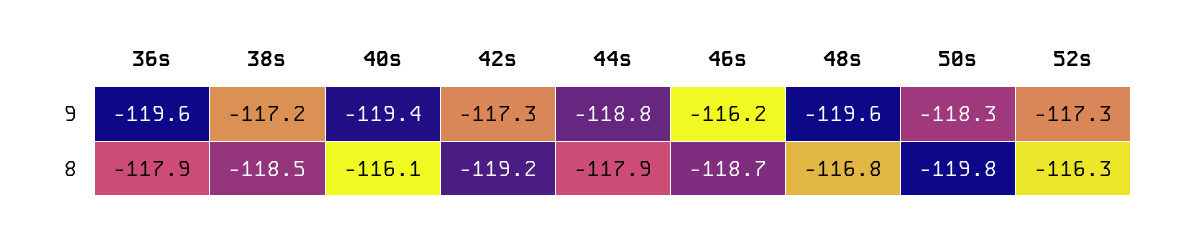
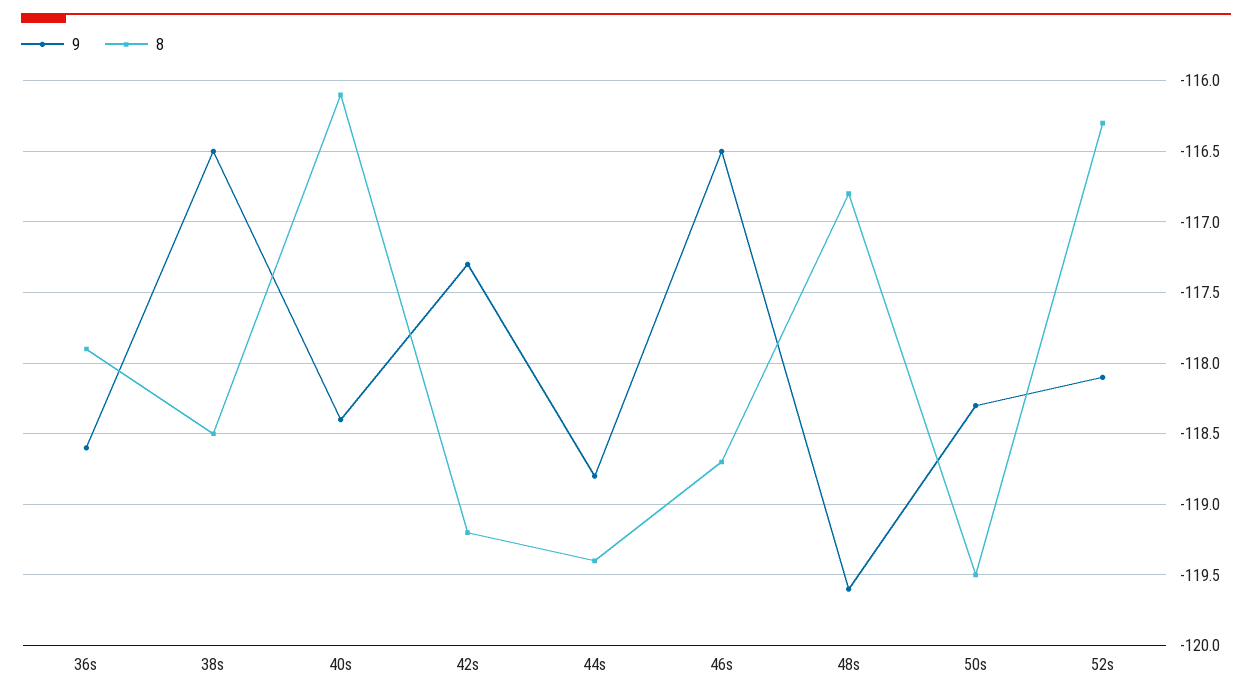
9, 36s: -119.6 -> -118.6
9, 38s: -117.2 -> -116.5
9, 40s: -119.4 -> -118.4
9, 46s: -116.2 -> -116.5
9, 52s: -117.3 -> -118.1
8, 44s: -117.9 -> -119.4
8, 50s: -119.8 -> -119.5

